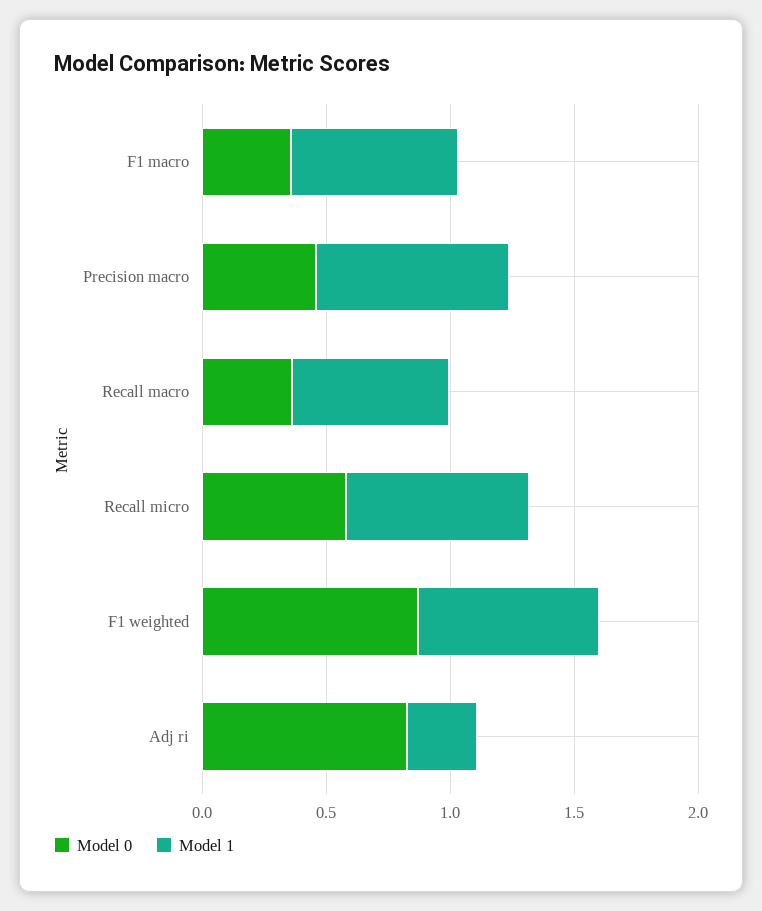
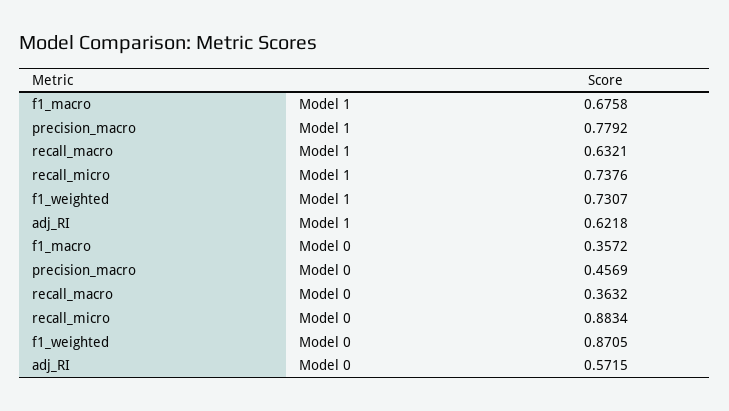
Model 0, Recall micro: 0.6 -> 0.8834
Model 0, Adj ri: 0.8 -> 0.5715
Model 1, Adj ri: 0.3 -> 0.6218

